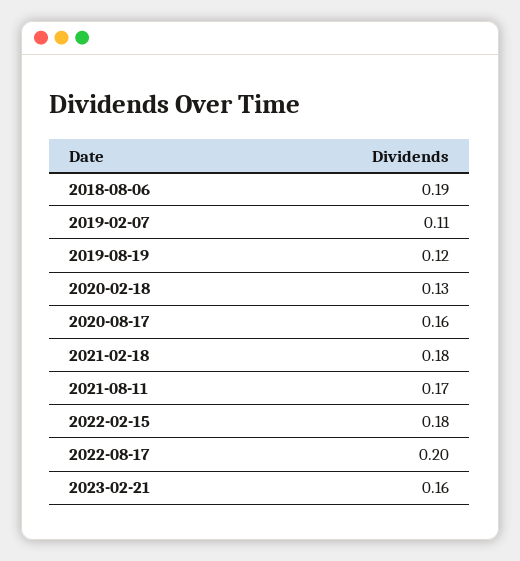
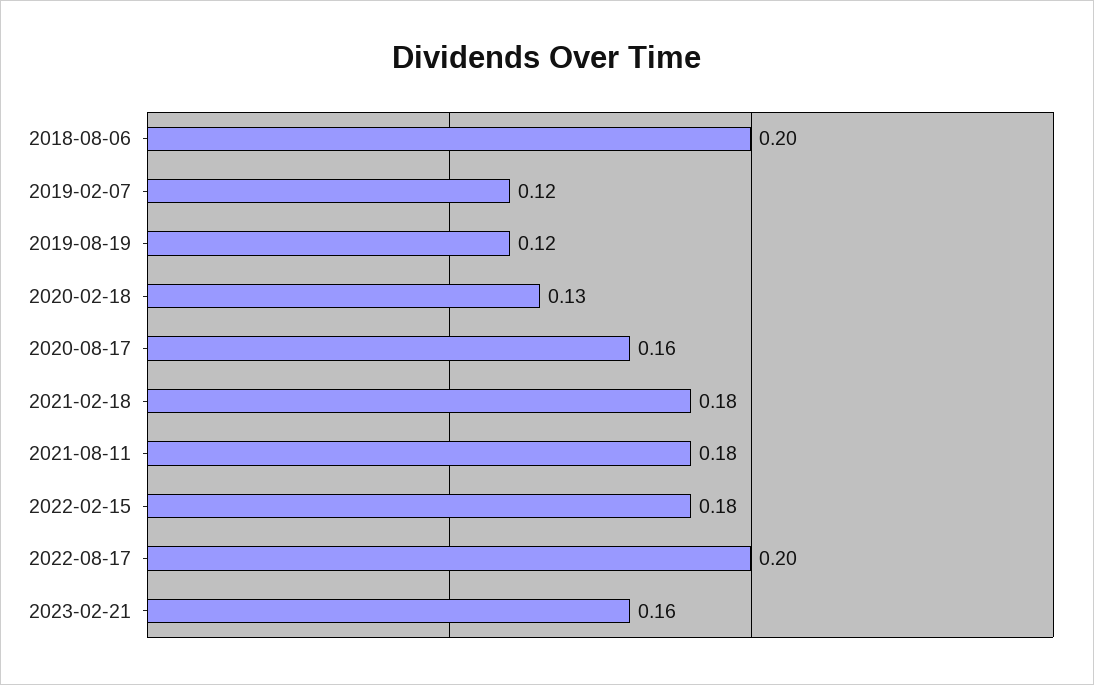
2018-08-06: 0.19 -> 0.2
2019-02-07: 0.11 -> 0.12
2021-08-11: 0.17 -> 0.18

